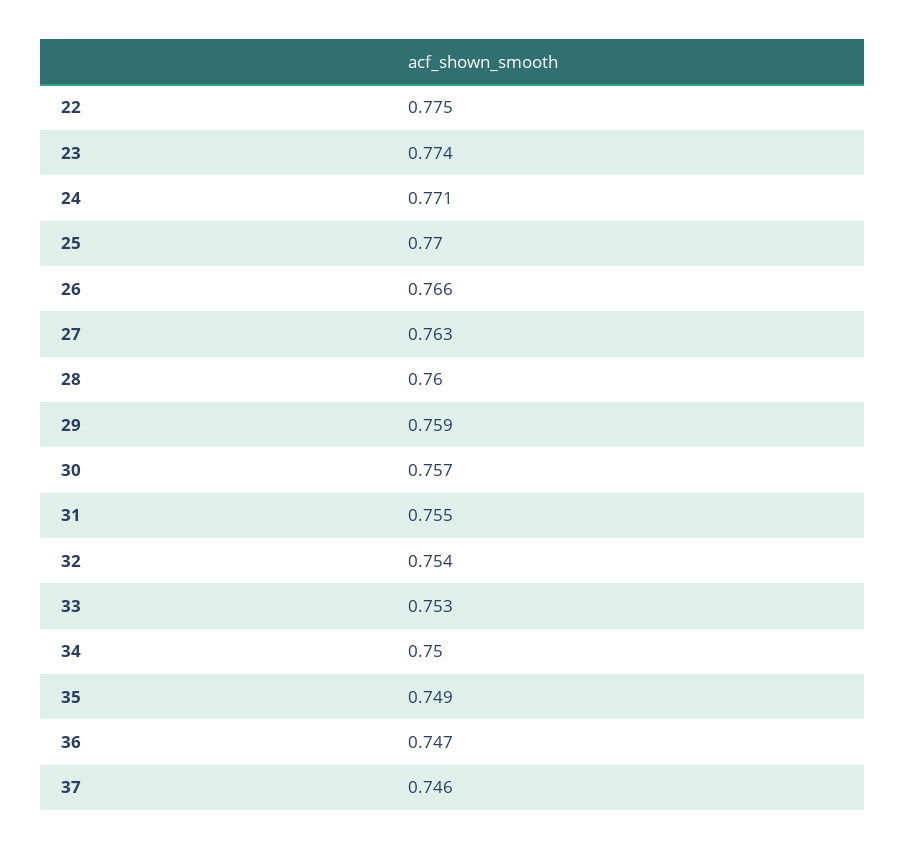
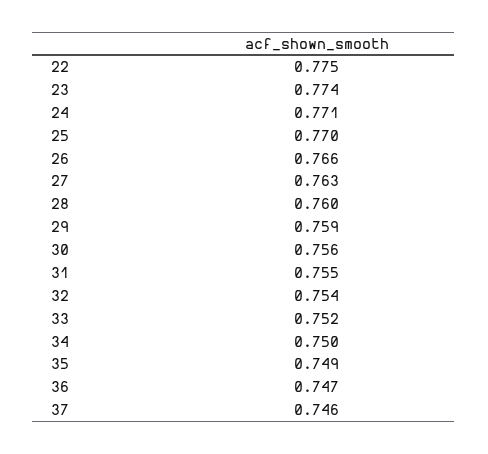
30: 0.757 -> 0.756
33: 0.753 -> 0.752

